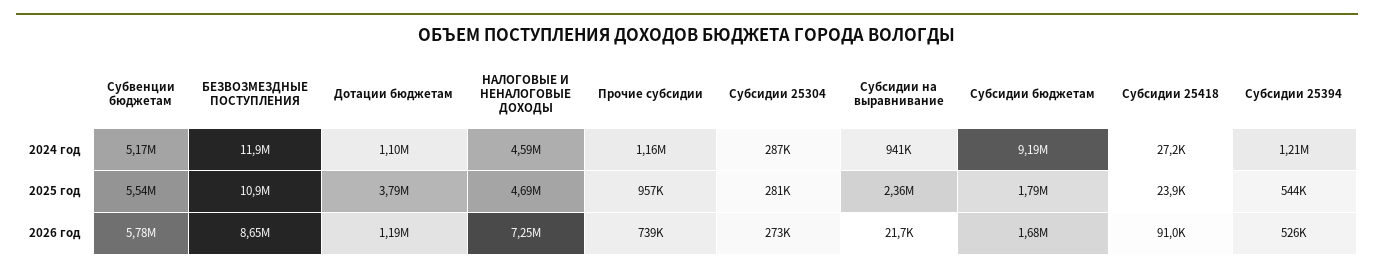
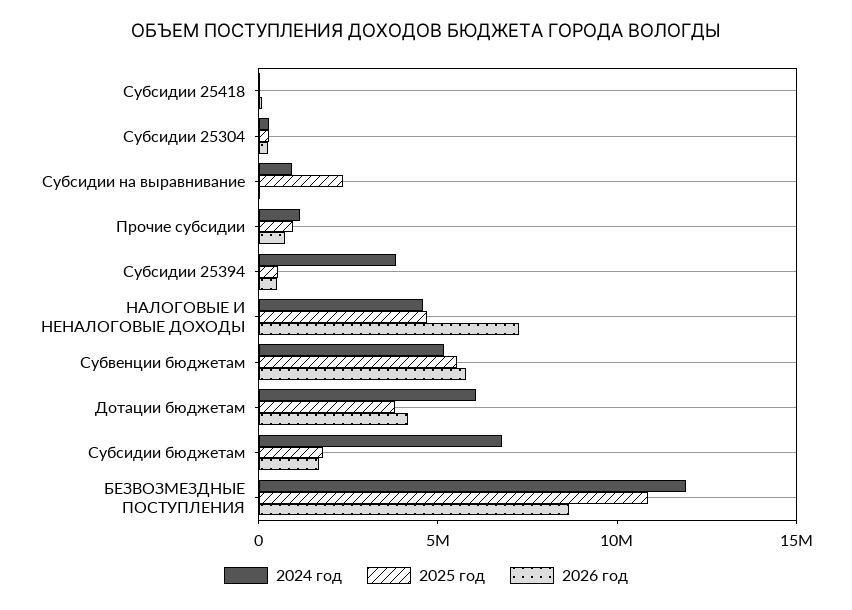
2024 год, Дотации бюджетам: 1100000 -> 6000000
2024 год, Субсидии бюджетам: 9190000 -> 7000000
2024 год, Субсидии 25394: 1210000 -> 4000000
2026 год, Дотации бюджетам: 1190000 -> 4000000

